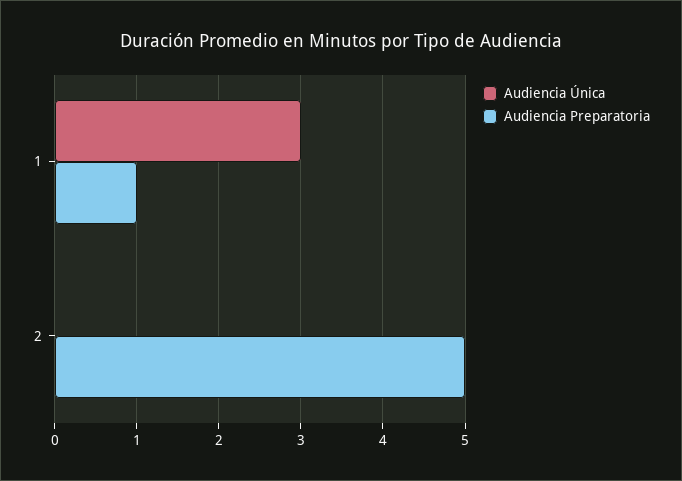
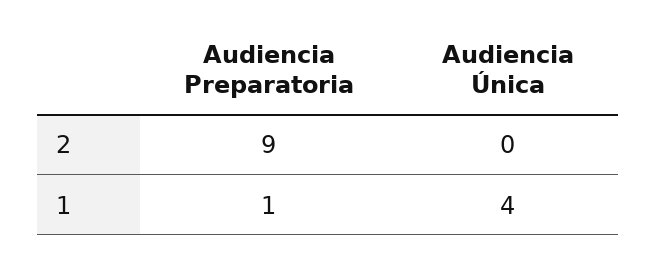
Audiencia Única, 1: 3 -> 4
Audiencia Preparatoria, 2: 5 -> 9

